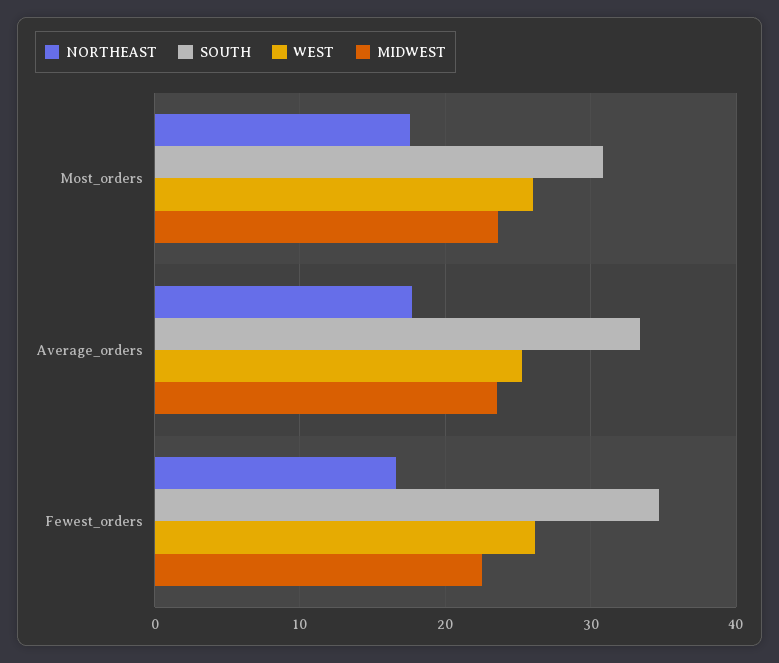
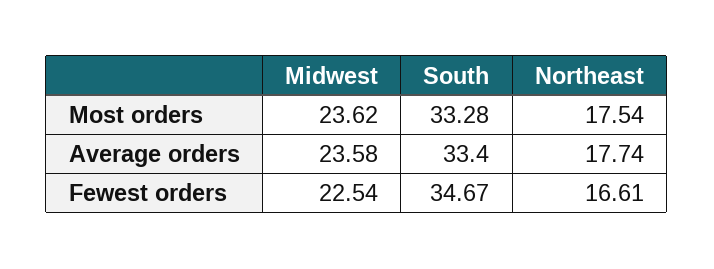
SOUTH, Most_orders: 31 -> 33.28
WEST, Most_orders: 26 -> none
WEST, Average_orders: 25 -> none
WEST, Fewest_orders: 26 -> none

